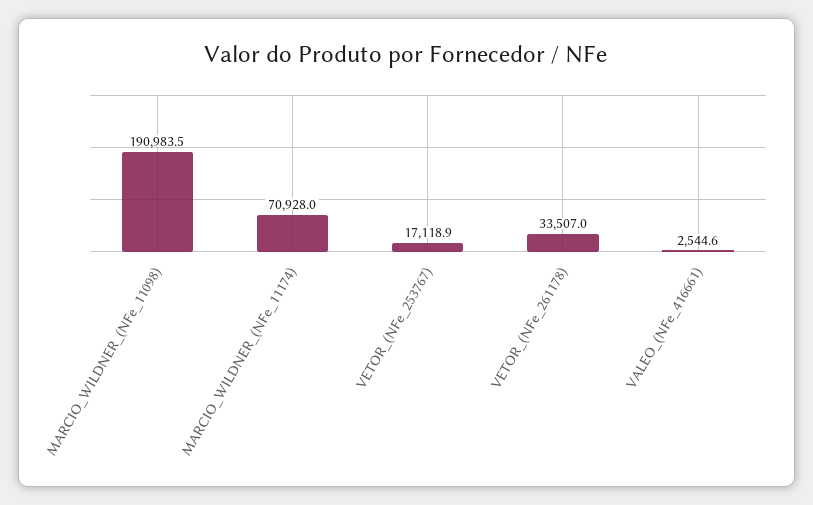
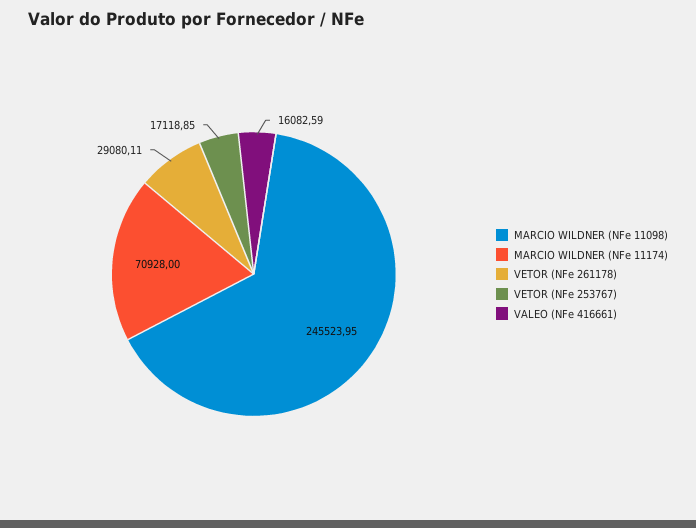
MARCIO_WILDNER_(NFe_11098): 190983.5 -> 245523.95
VETOR_(NFe_261178): 33507 -> 29080.11
VALEO_(NFe_416661): 2544.6 -> 16082.59

